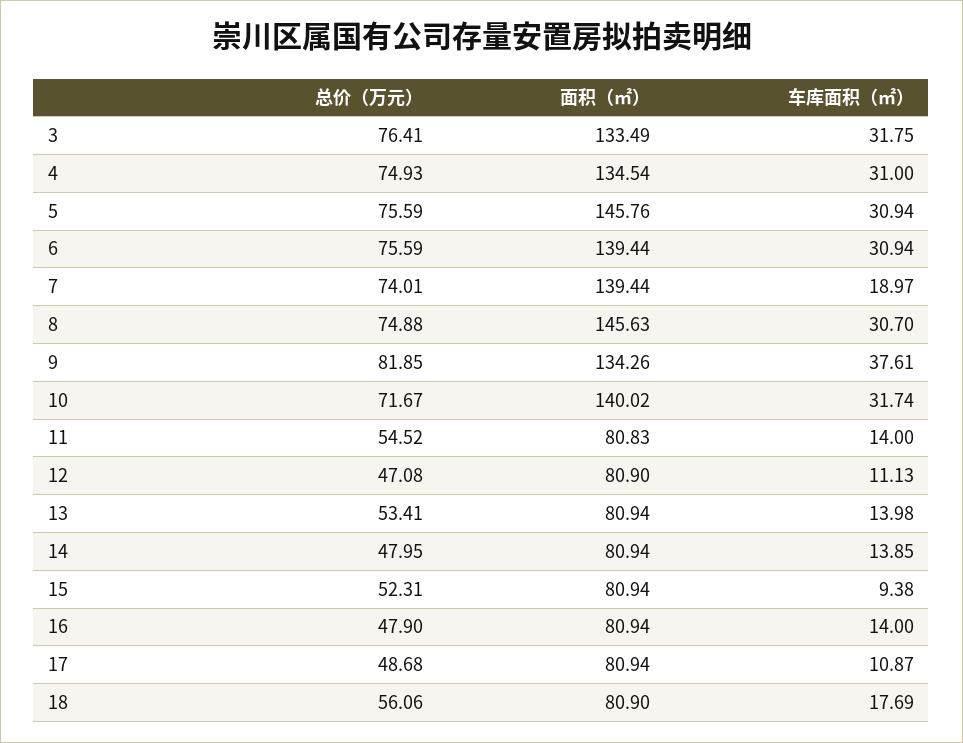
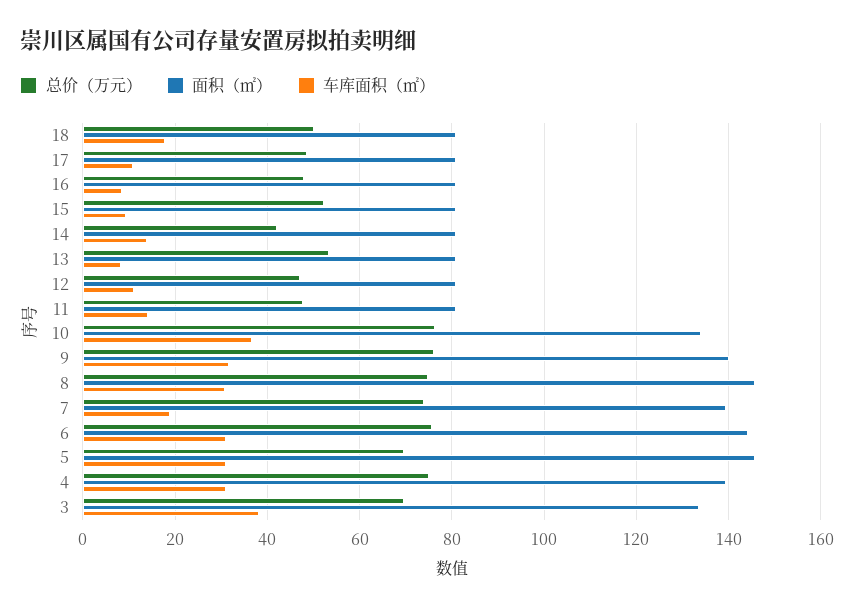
总价（万元）, 3: 76.41 -> 70
车库面积（㎡）, 3: 31.75 -> 38
面积（㎡）, 4: 134.54 -> 140
总价（万元）, 5: 75.59 -> 70
面积（㎡）, 6: 139.44 -> 144
总价（万元）, 9: 81.85 -> 76
面积（㎡）, 9: 134.26 -> 140
车库面积（㎡）, 9: 37.61 -> 32
总价（万元）, 10: 71.67 -> 76
面积（㎡）, 10: 140.02 -> 134
车库面积（㎡）, 10: 31.74 -> 36
总价（万元）, 11: 54.52 -> 48
车库面积（㎡）, 13: 13.98 -> 8
总价（万元）, 14: 47.95 -> 42
车库面积（㎡）, 16: 14 -> 8
总价（万元）, 18: 56.06 -> 50

